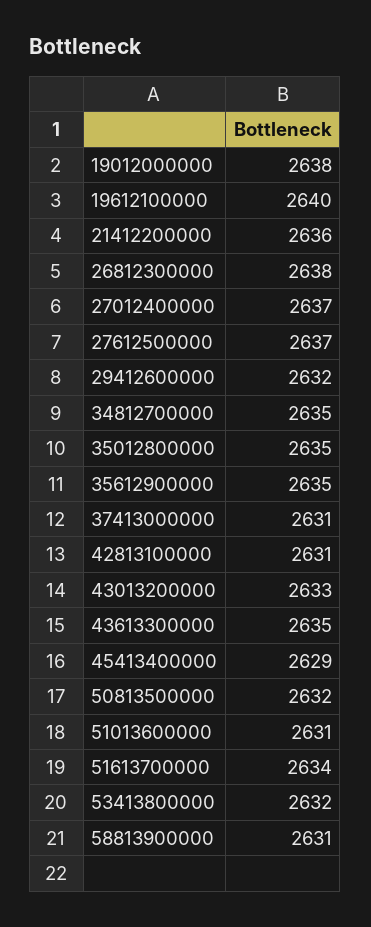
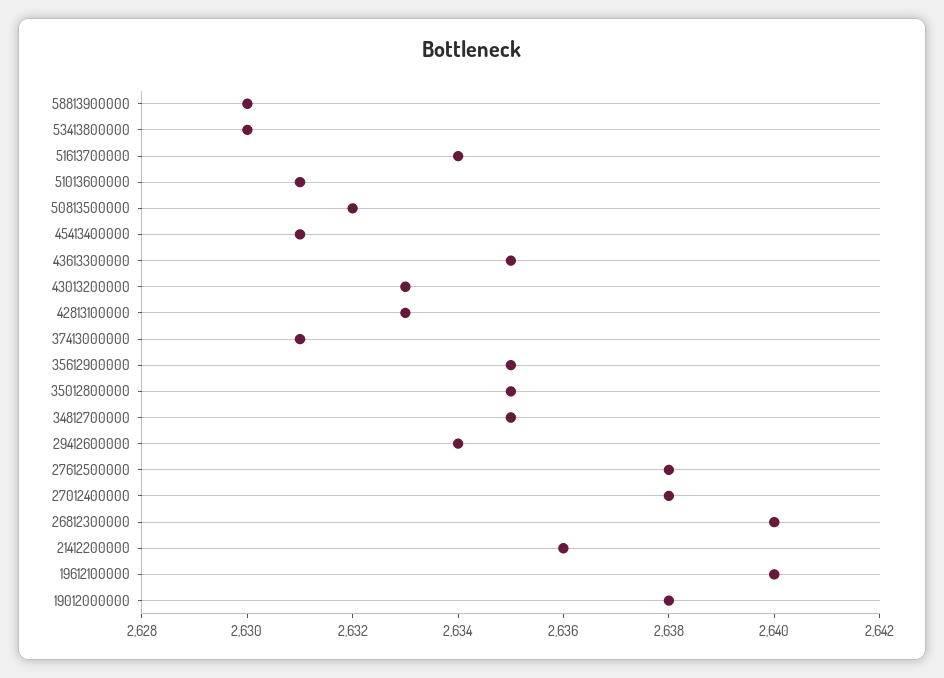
26812300000: 2638 -> 2640
27012400000: 2637 -> 2638
27612500000: 2637 -> 2638
29412600000: 2632 -> 2634
42813100000: 2631 -> 2633
45413400000: 2629 -> 2631
53413800000: 2632 -> 2630
58813900000: 2631 -> 2630

